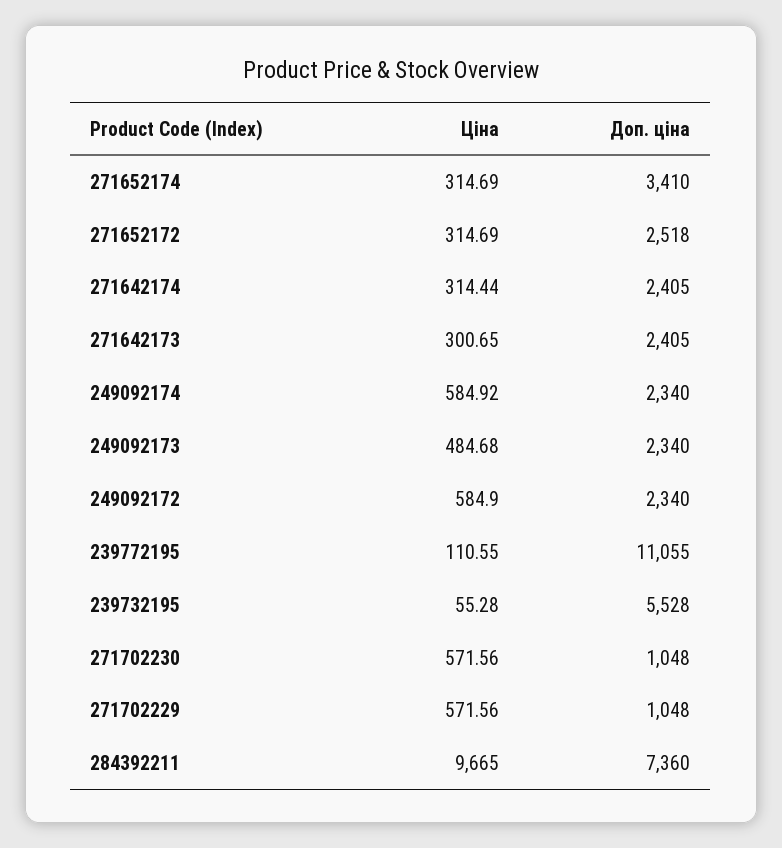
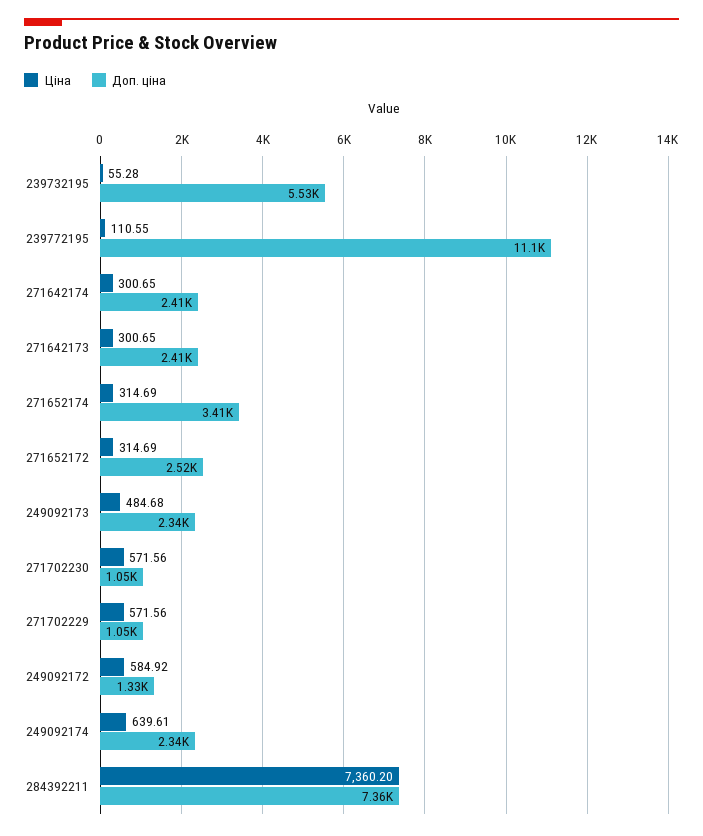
Ціна, 271642174: 314.44 -> 300.65
Ціна, 249092174: 584.92 -> 639.61
Ціна, 249092172: 584.9 -> 584.92
Доп. ціна, 249092172: 2340 -> 1330
Ціна, 284392211: 9665 -> 7360.2

